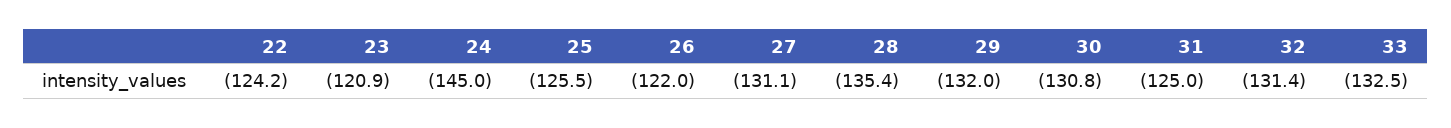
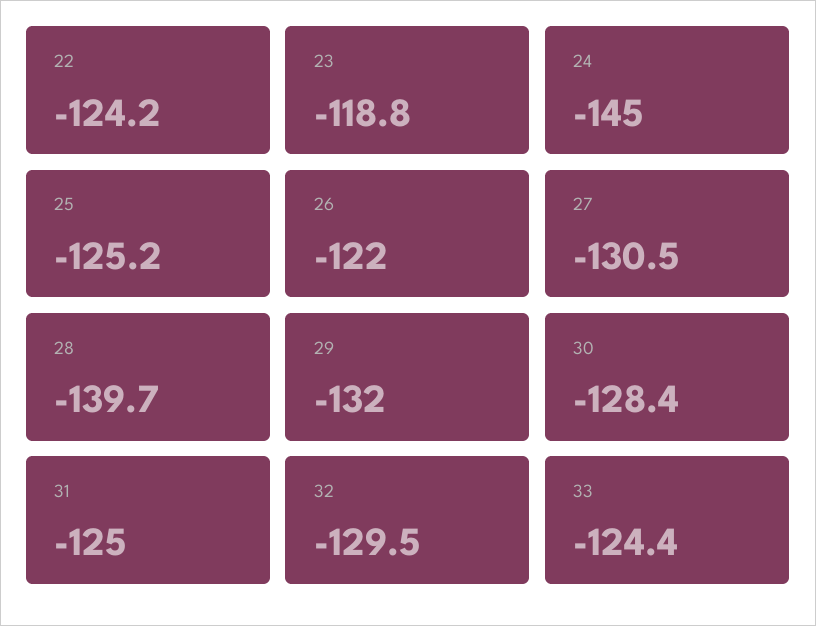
23: -120.9 -> -118.8
25: -125.5 -> -125.2
27: -131.1 -> -130.5
28: -135.4 -> -139.7
30: -130.8 -> -128.4
32: -131.4 -> -129.5
33: -132.5 -> -124.4

